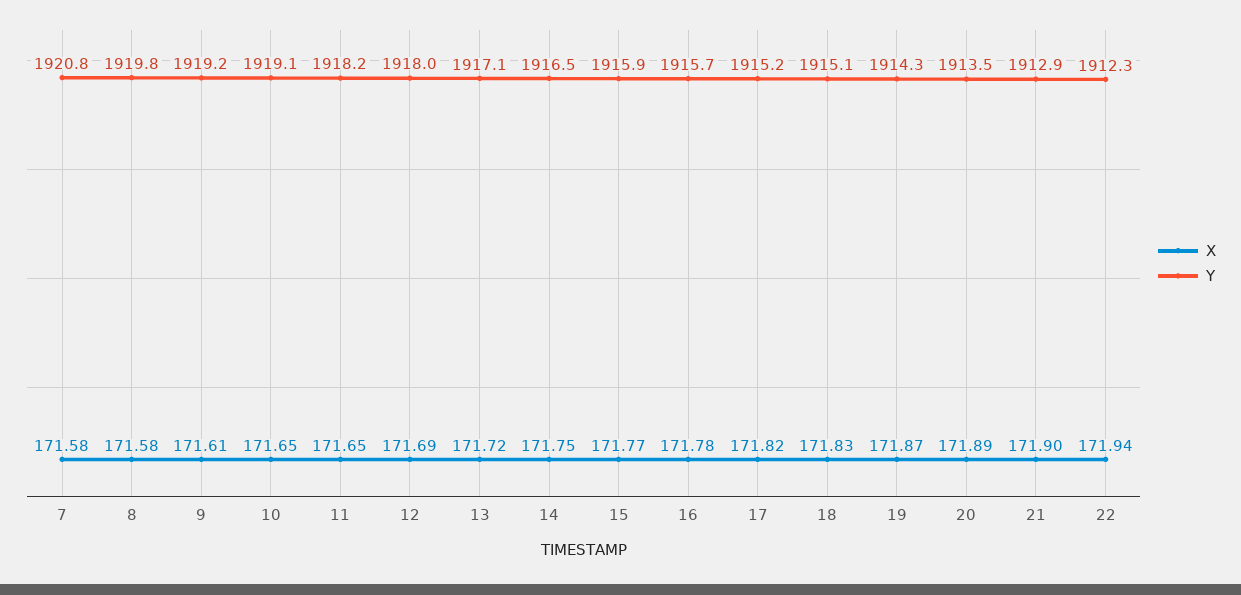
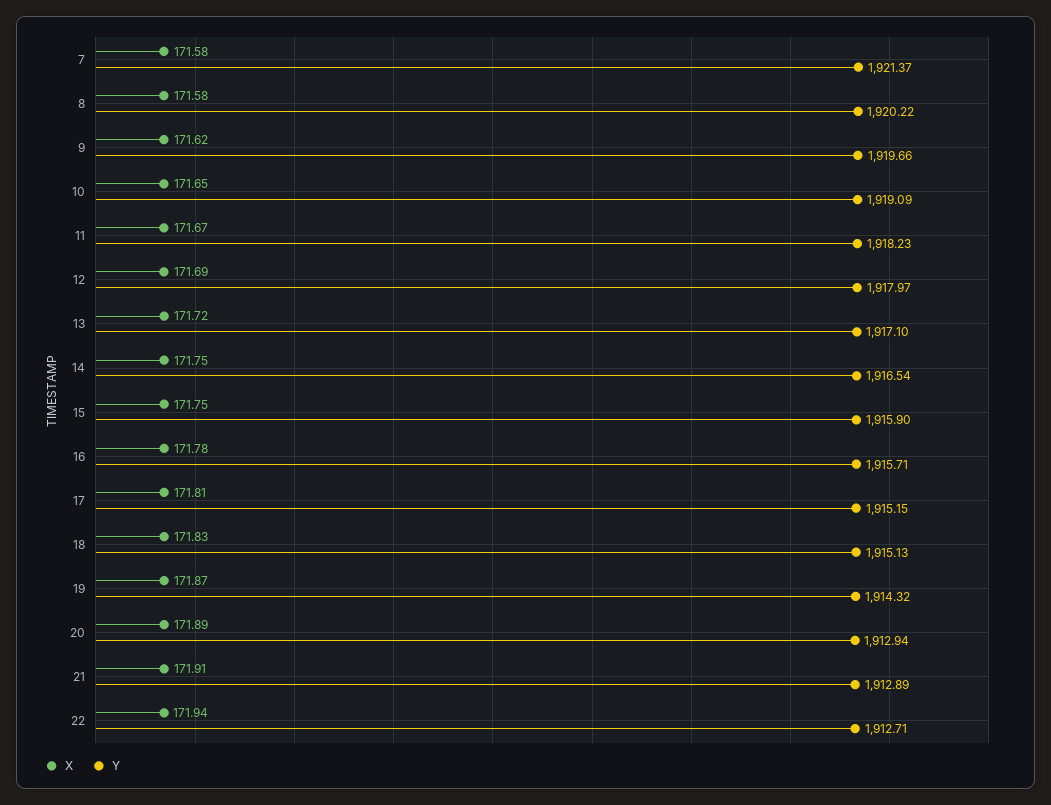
Y, 7: 1920.8 -> 1921.37
Y, 8: 1919.8 -> 1920.22
X, 9: 171.61 -> 171.62
Y, 9: 1919.2 -> 1919.66
X, 11: 171.65 -> 171.67
X, 15: 171.77 -> 171.75
X, 17: 171.82 -> 171.81
Y, 20: 1913.5 -> 1912.94
X, 21: 171.9 -> 171.91
Y, 22: 1912.3 -> 1912.71

